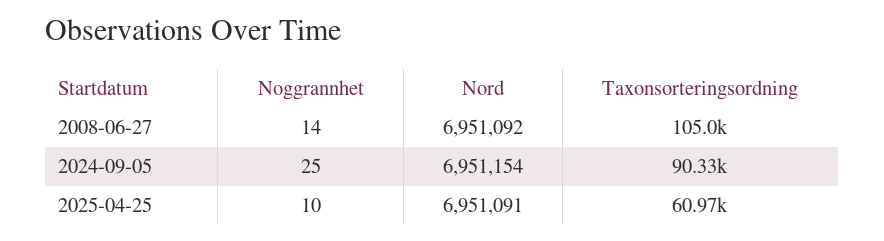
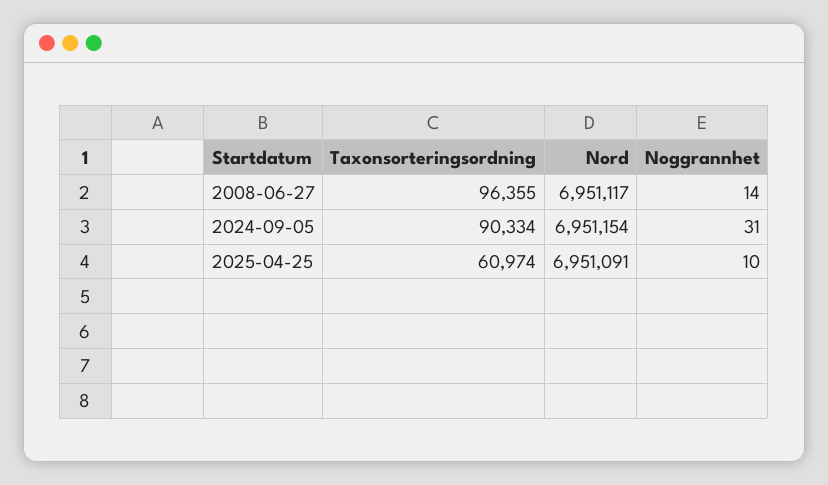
Nord, 2008-06-27: 6951092 -> 6951117
Taxonsorteringsordning, 2008-06-27: 105000 -> 96355
Noggrannhet, 2024-09-05: 25 -> 31

